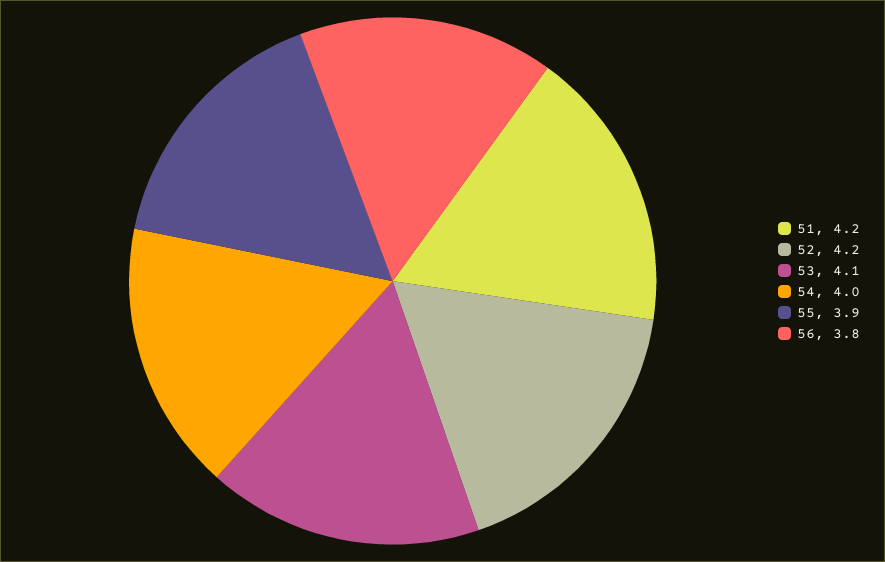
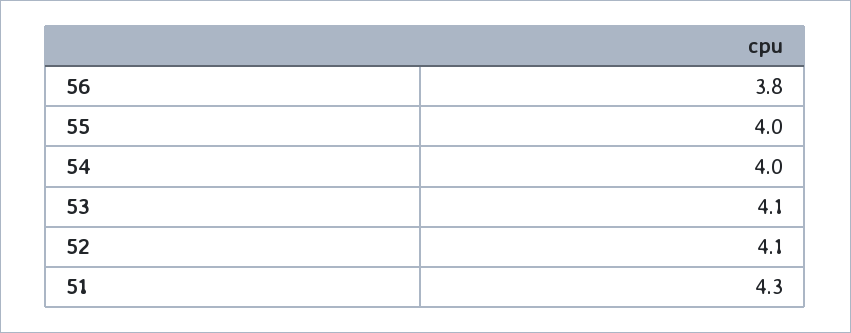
51: 4.2 -> 4.3
52: 4.2 -> 4.1
55: 3.9 -> 4

